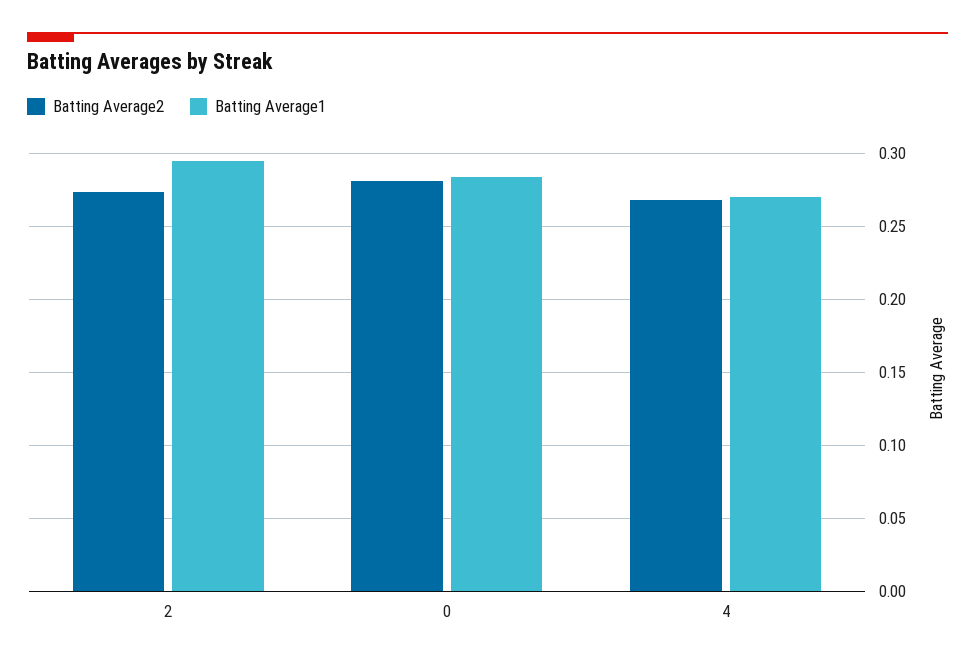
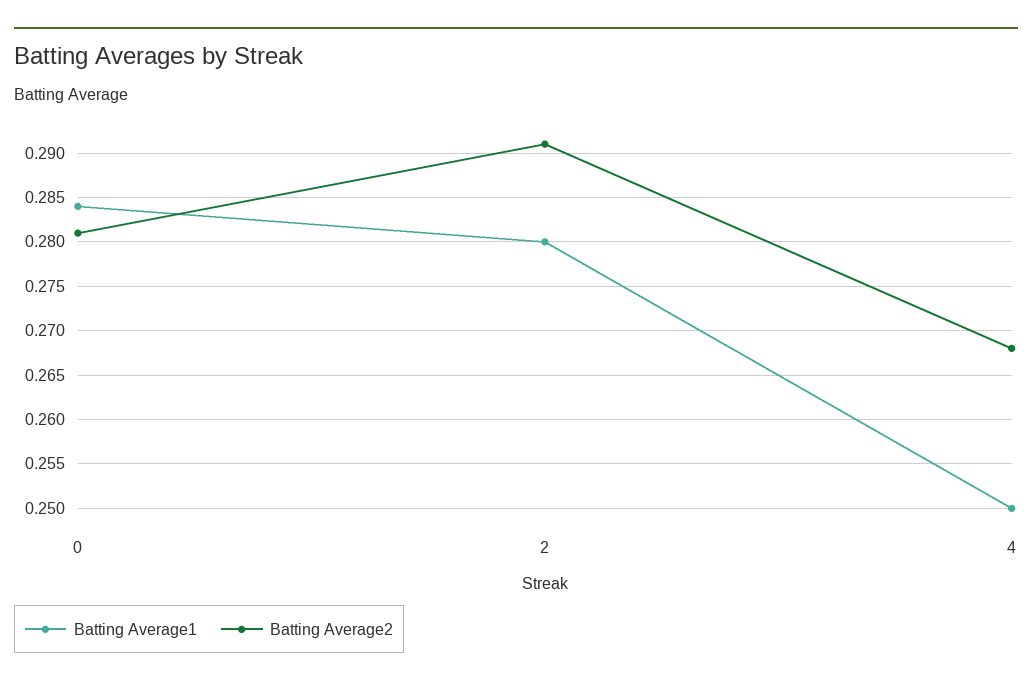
Batting Average2, 2: 0.275 -> 0.291
Batting Average1, 2: 0.295 -> 0.28
Batting Average1, 4: 0.27 -> 0.25

